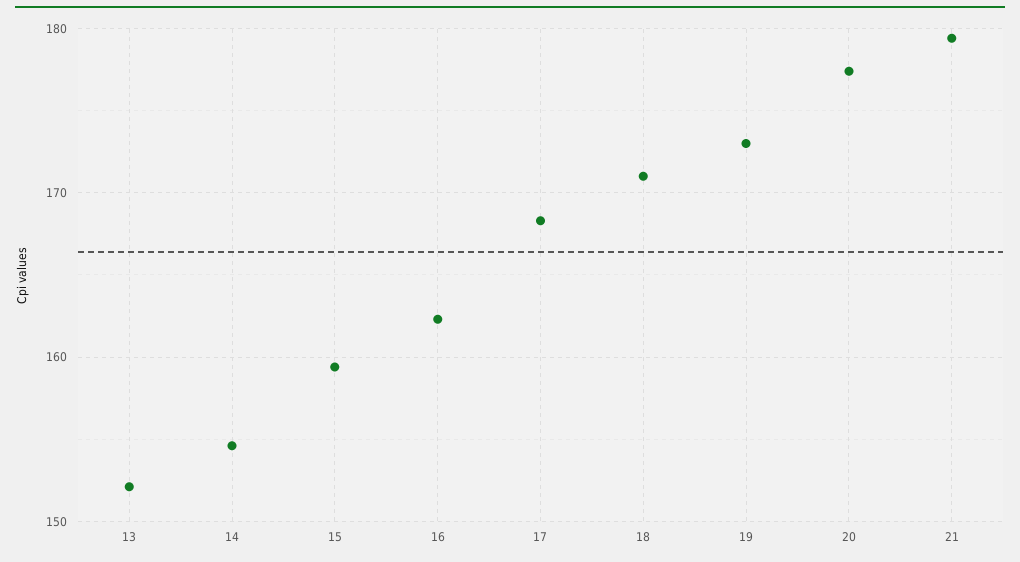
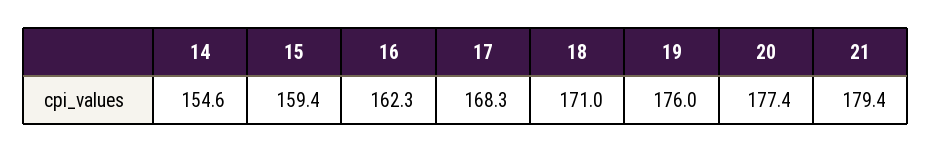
13: 152 -> none
19: 173 -> 176

